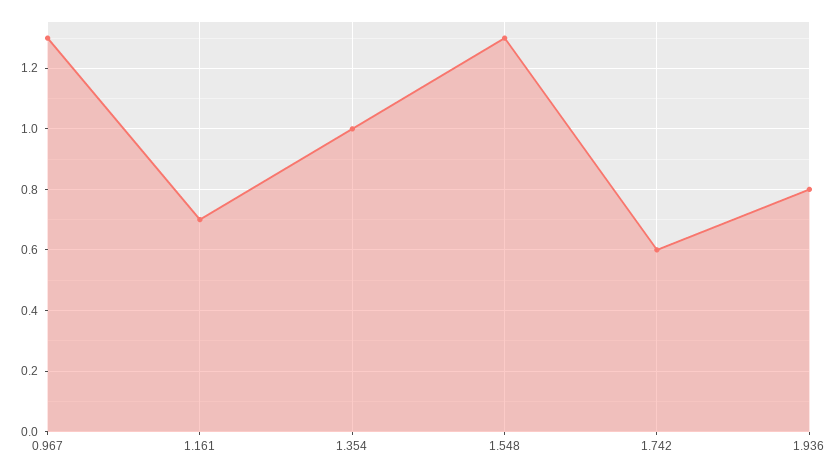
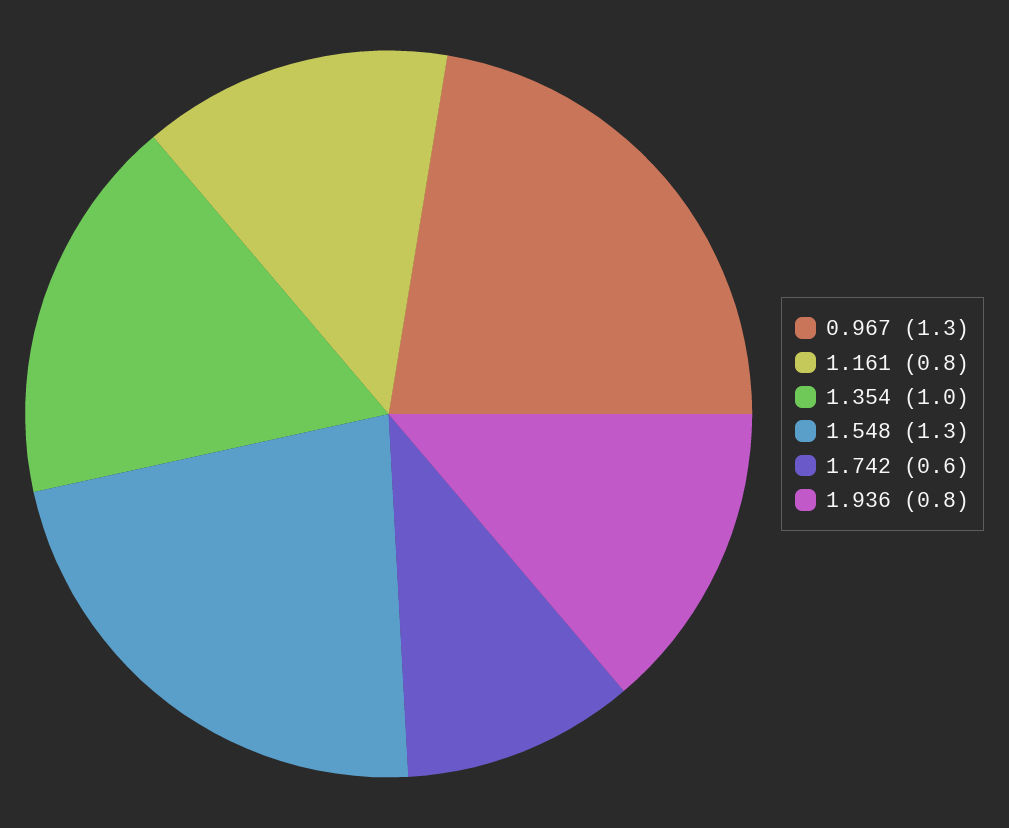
1.161: 0.7 -> 0.8

